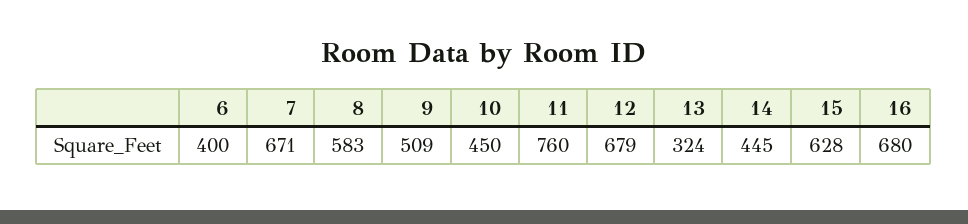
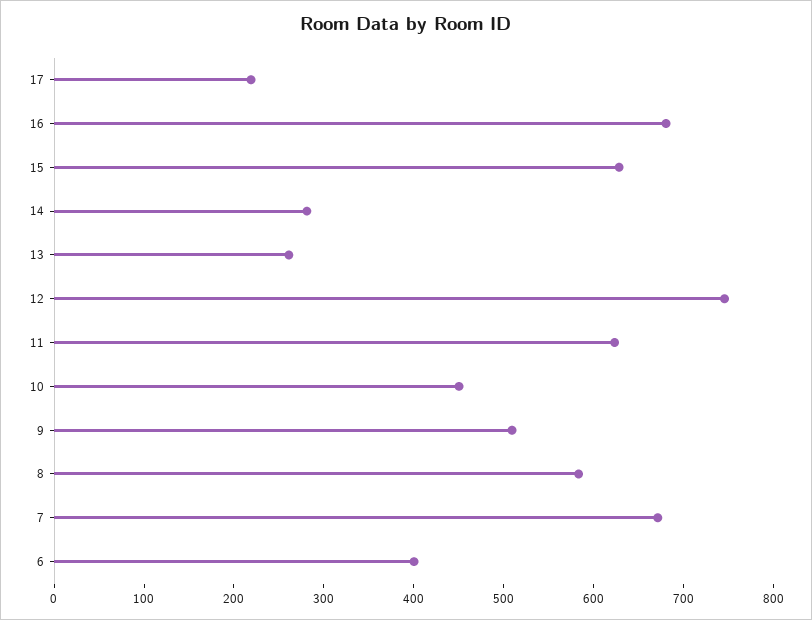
11: 760 -> 620
12: 679 -> 740
13: 324 -> 260
14: 445 -> 280
17: none -> 220

